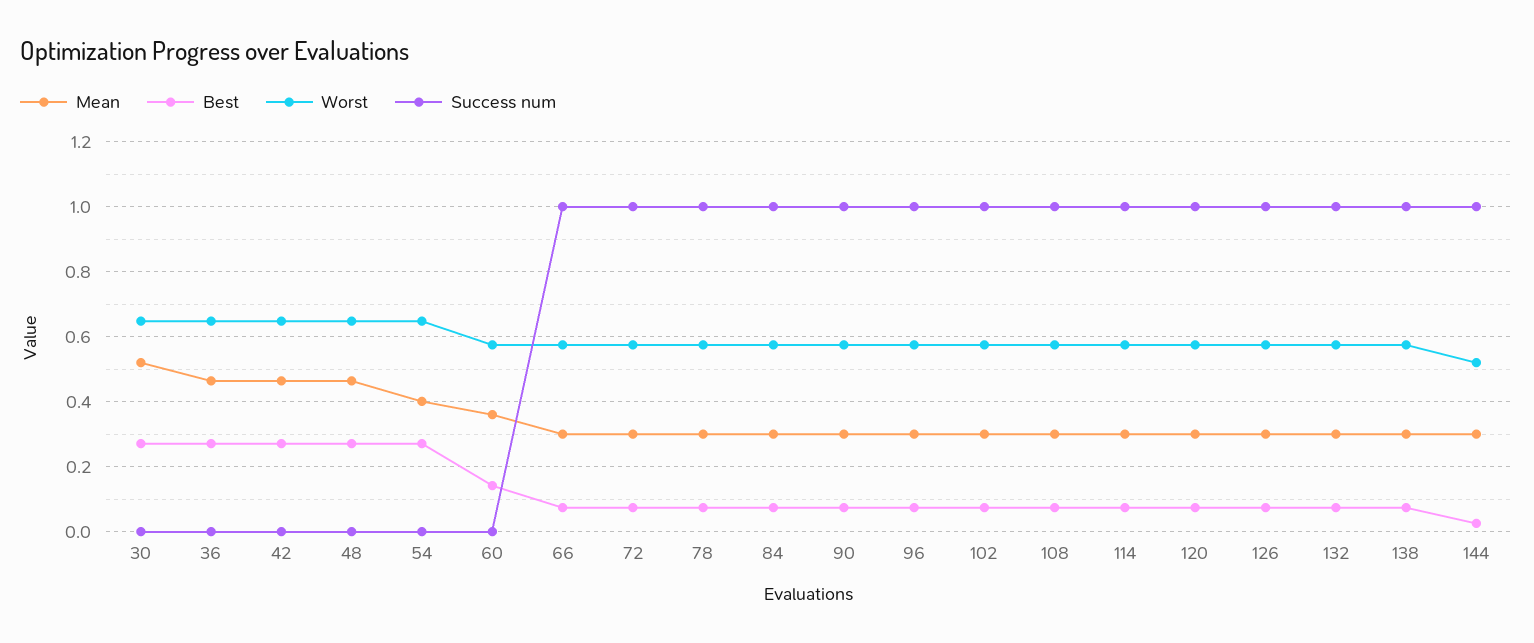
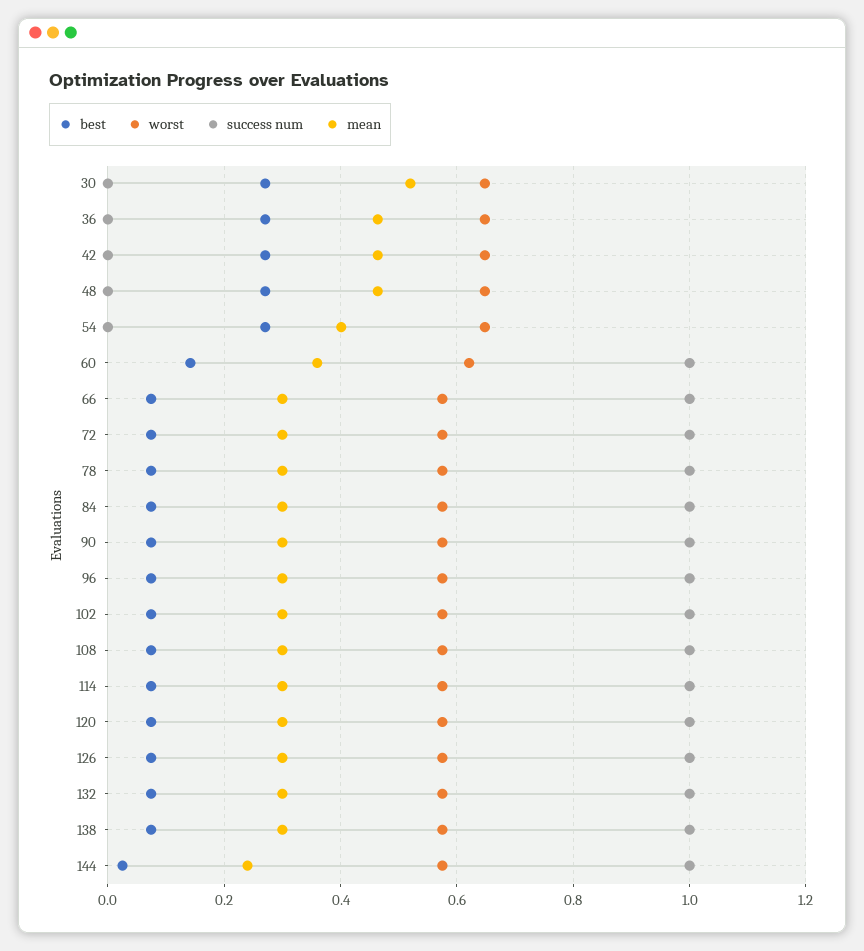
Worst, 60: 0.58 -> 0.62
Success num, 60: 0 -> 1
Mean, 144: 0.3 -> 0.24
Worst, 144: 0.52 -> 0.58

